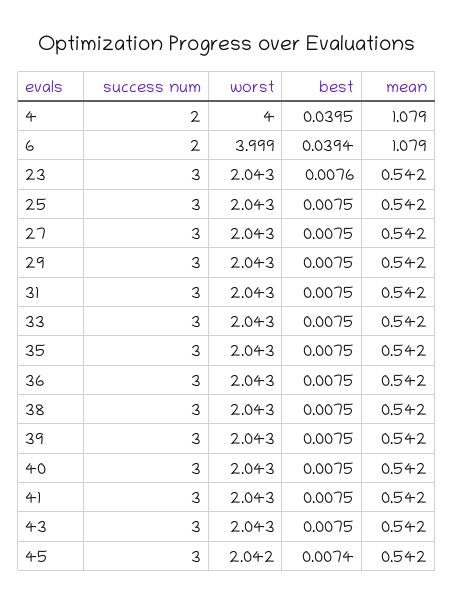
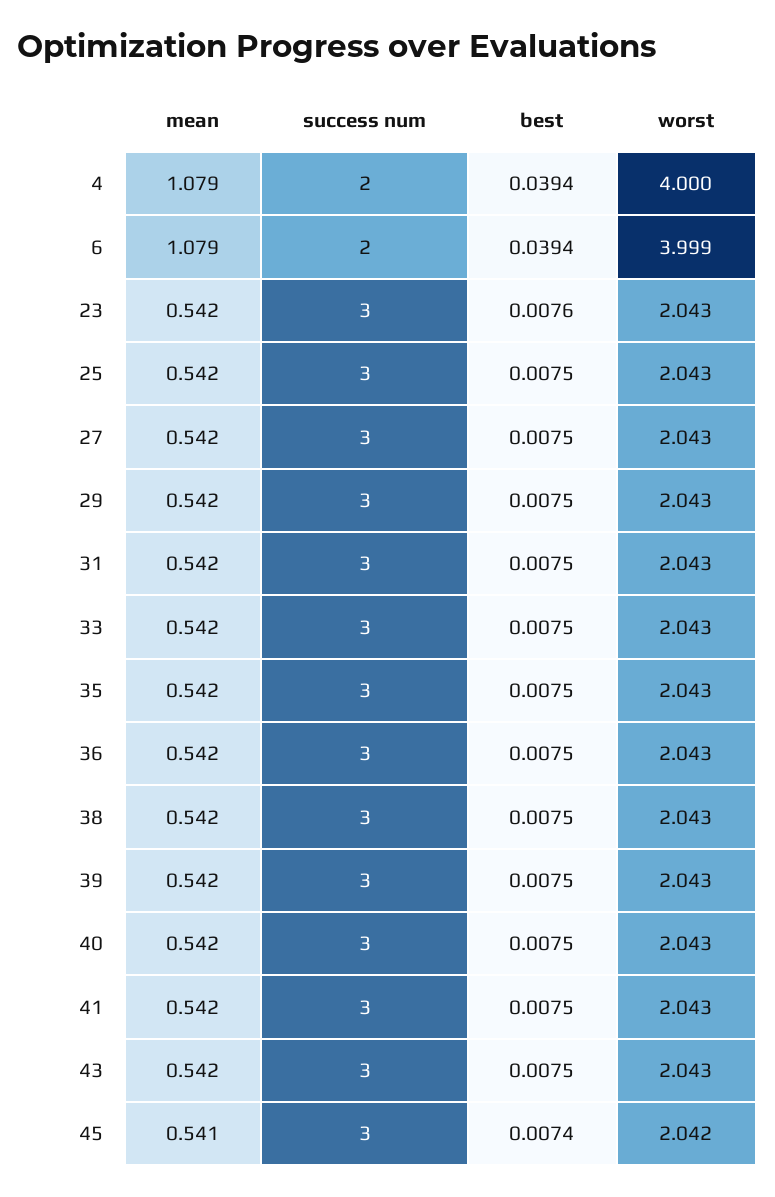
best, 4: 0.0395 -> 0.0394
mean, 45: 0.542 -> 0.541

